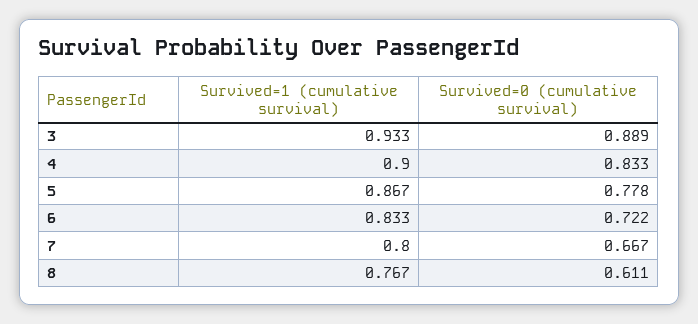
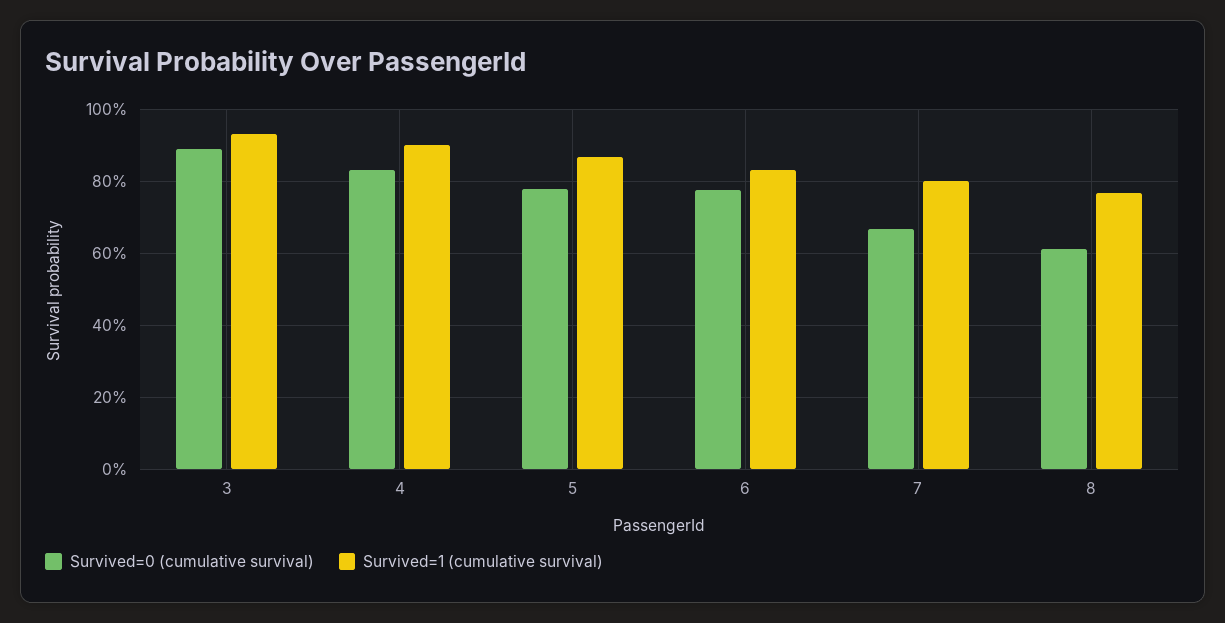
Survived=0 (cumulative survival), 6: 0.722 -> 0.78

